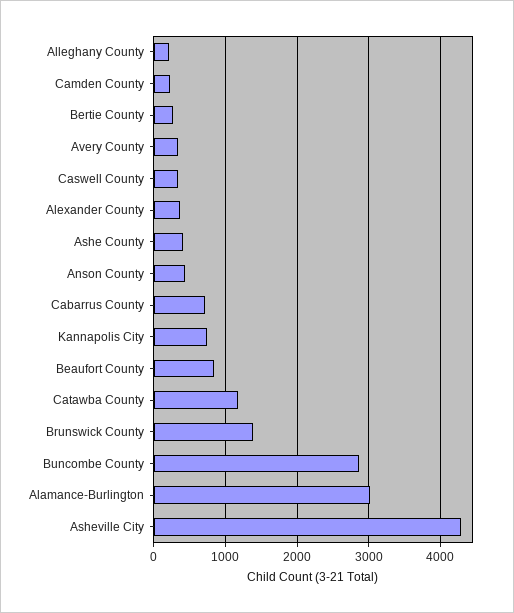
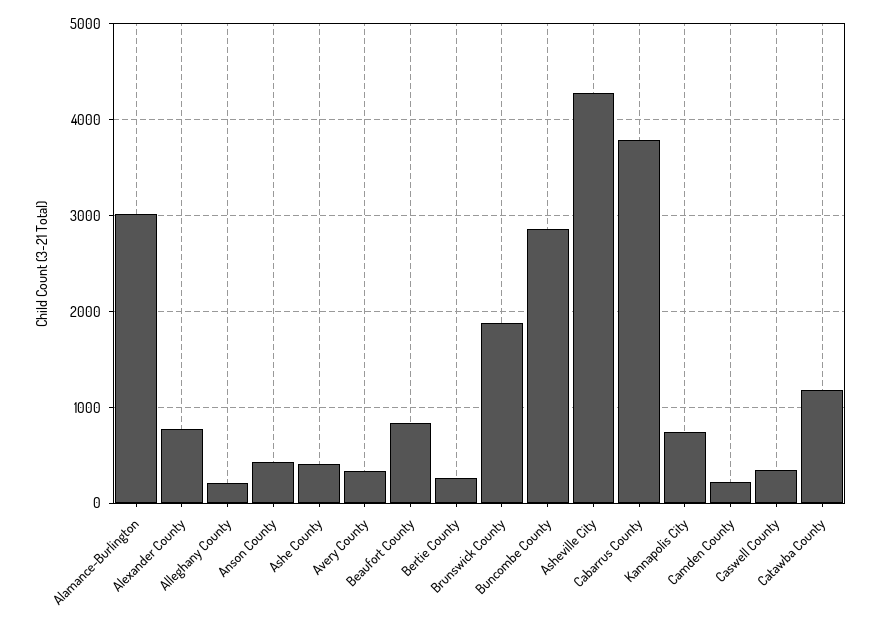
Alexander County: 400 -> 800
Cabarrus County: 700 -> 3800
Brunswick County: 1400 -> 1900

